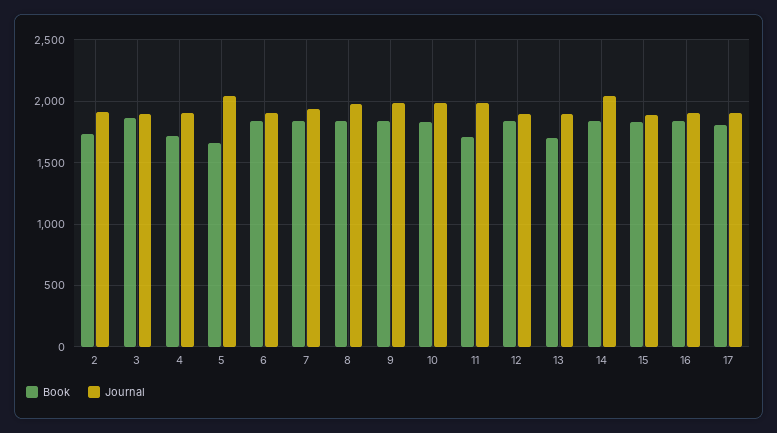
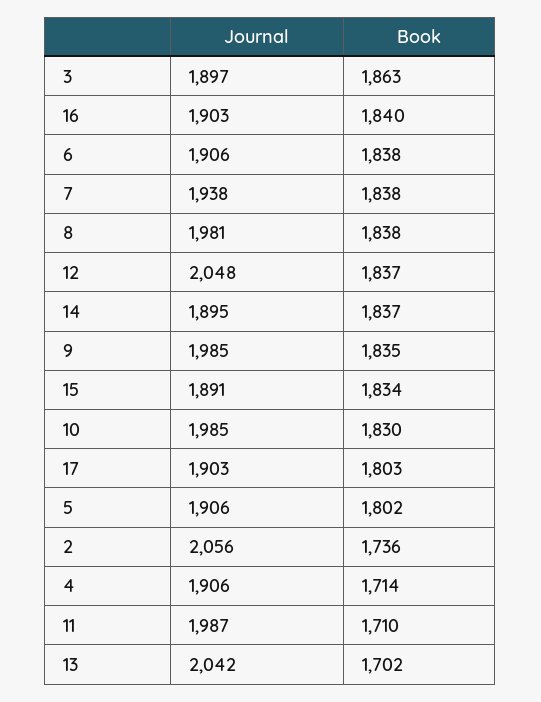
Journal, 2: 1900 -> 2056
Book, 5: 1650 -> 1802
Journal, 5: 2050 -> 1906
Journal, 12: 1900 -> 2048
Journal, 13: 1900 -> 2042
Journal, 14: 2050 -> 1895

